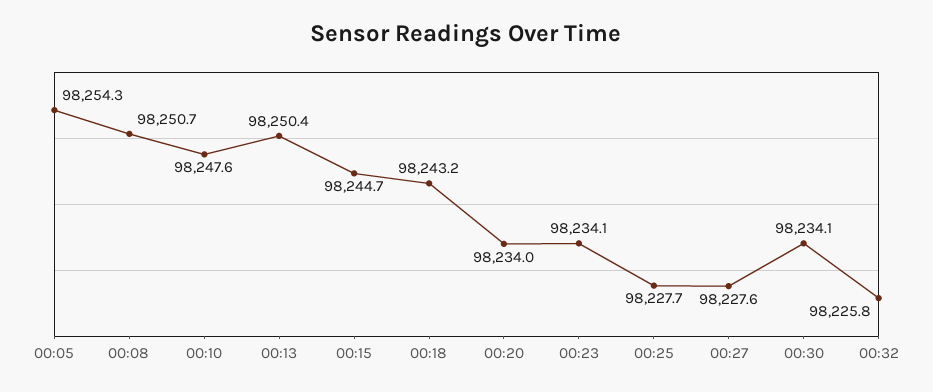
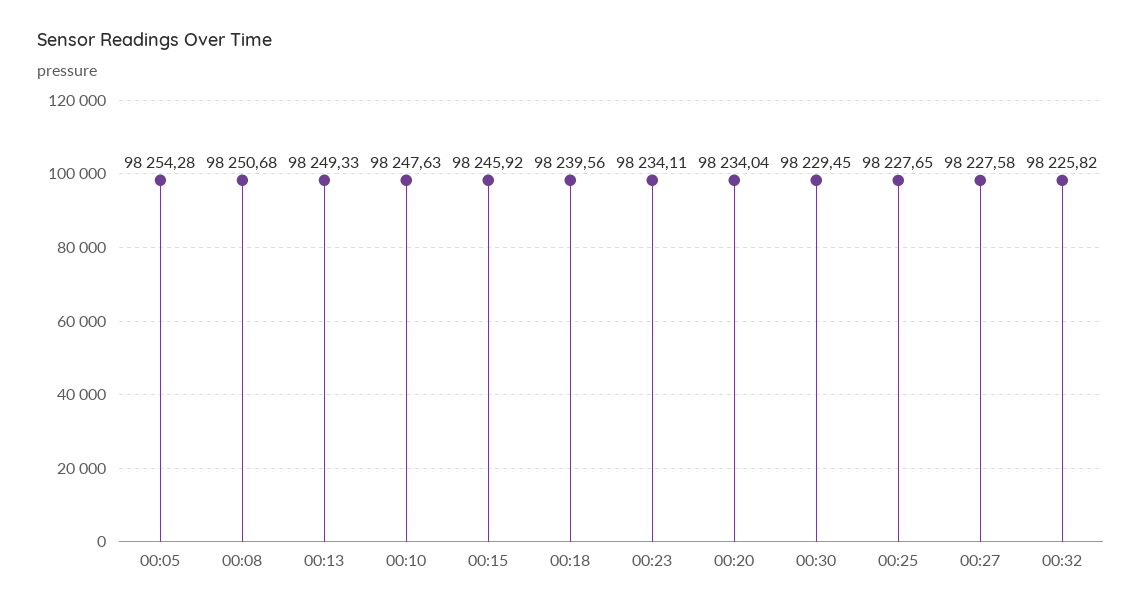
00:13: 98250.4 -> 98249.33
00:15: 98244.7 -> 98245.92
00:18: 98243.2 -> 98239.56
00:30: 98234.1 -> 98229.45

